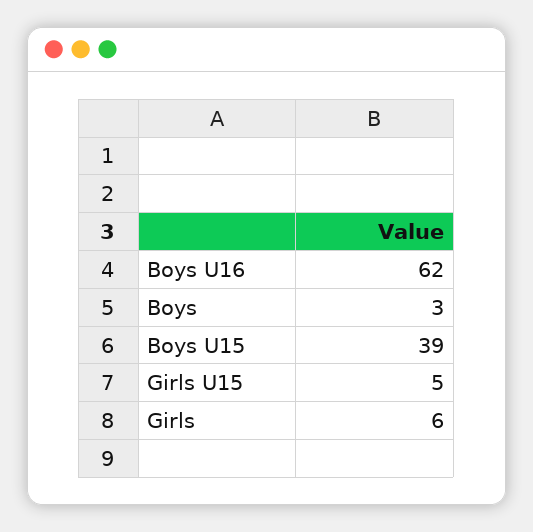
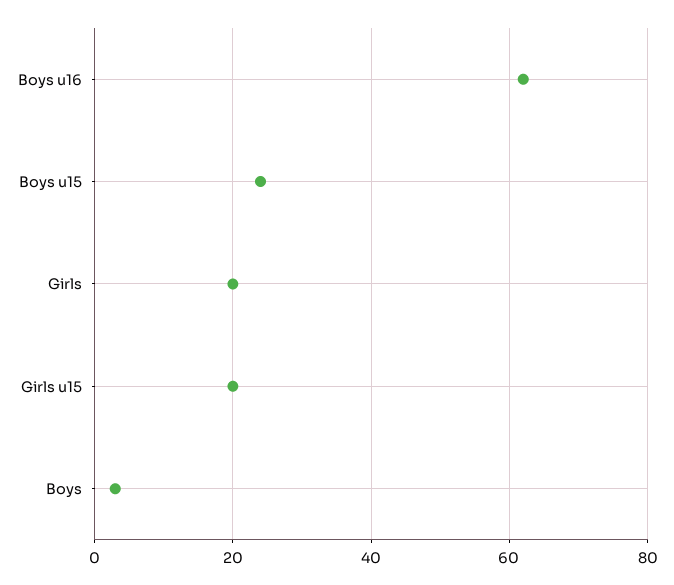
Boys U15: 39 -> 25
Girls U15: 5 -> 20
Girls: 6 -> 20

